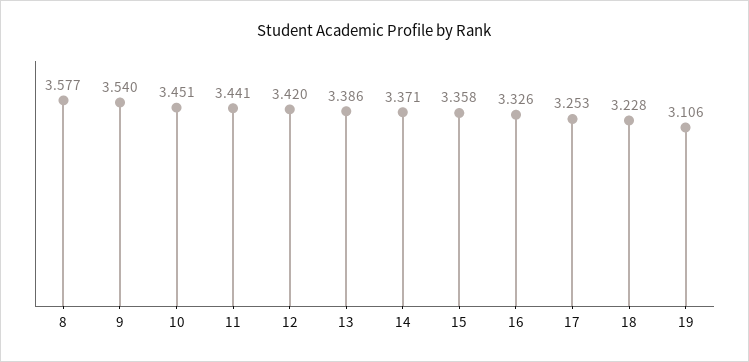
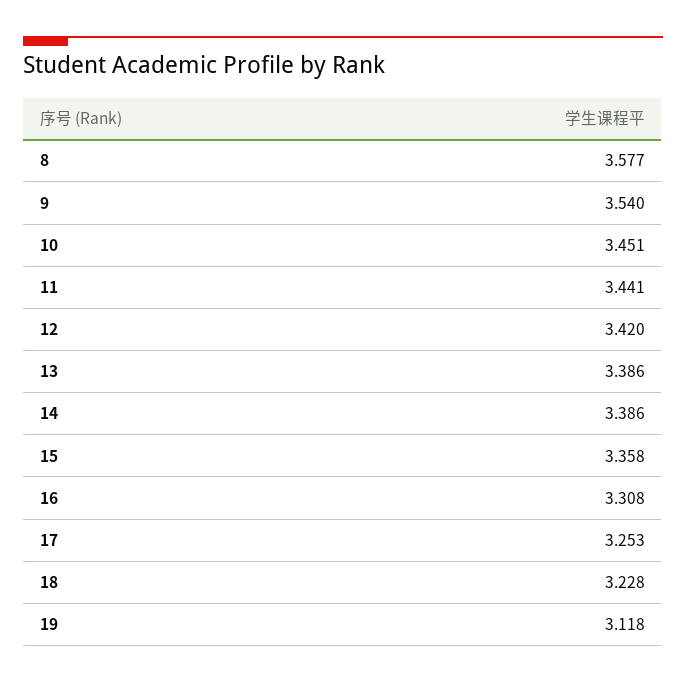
14: 3.371 -> 3.386
16: 3.326 -> 3.308
19: 3.106 -> 3.118

